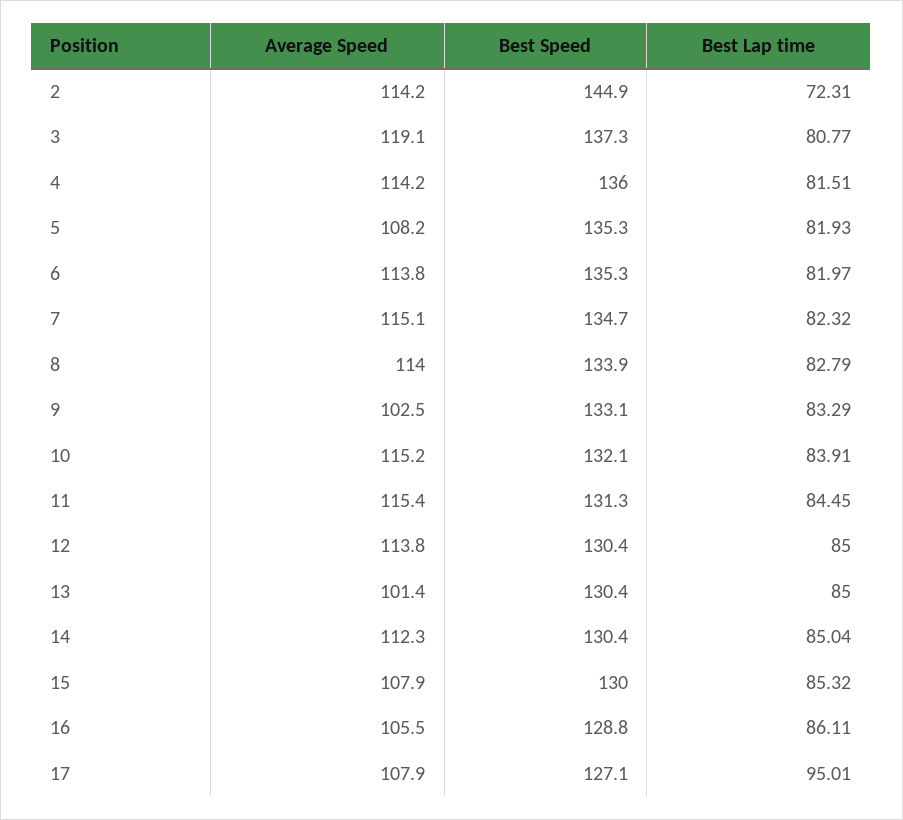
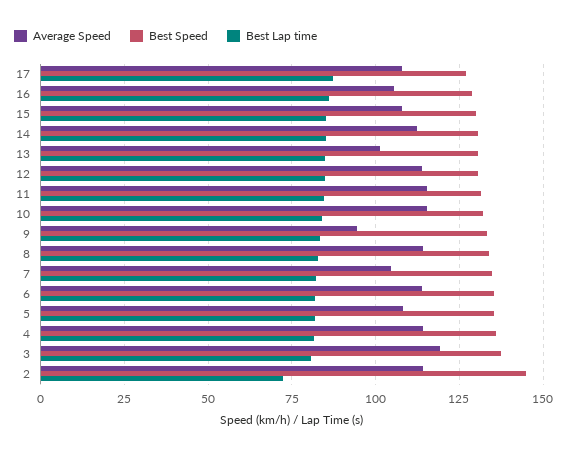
Average Speed, 7: 115.1 -> 105
Average Speed, 9: 102.5 -> 95
Best Lap time, 17: 95.01 -> 87.5

